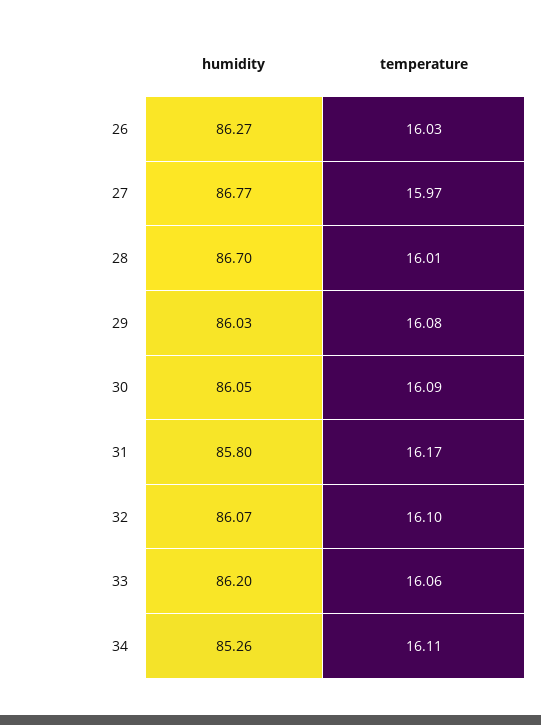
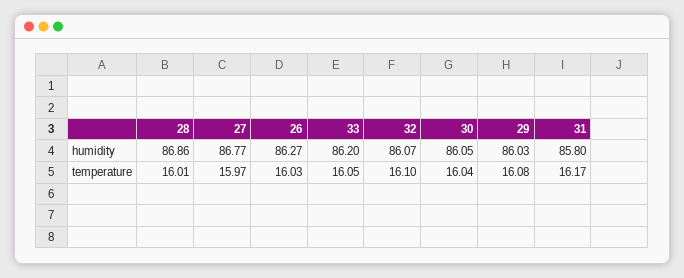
humidity, 28: 86.7 -> 86.86
temperature, 30: 16.09 -> 16.04
temperature, 33: 16.06 -> 16.05
humidity, 34: 85.26 -> none
temperature, 34: 16.11 -> none

